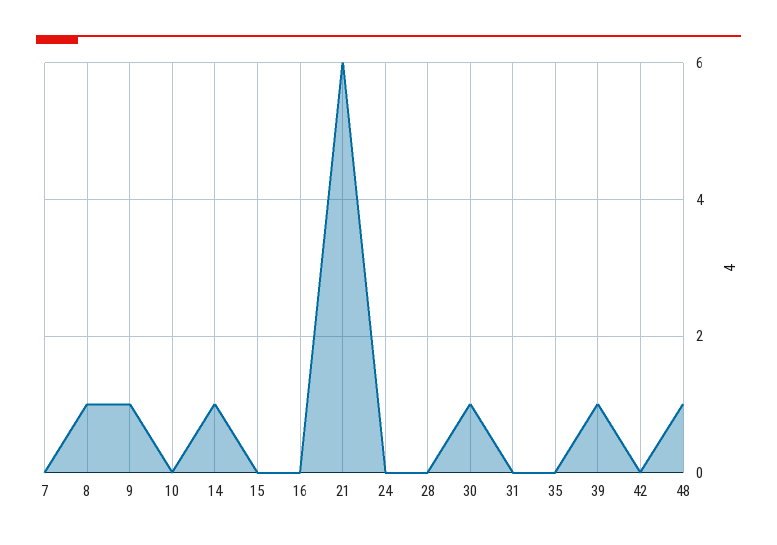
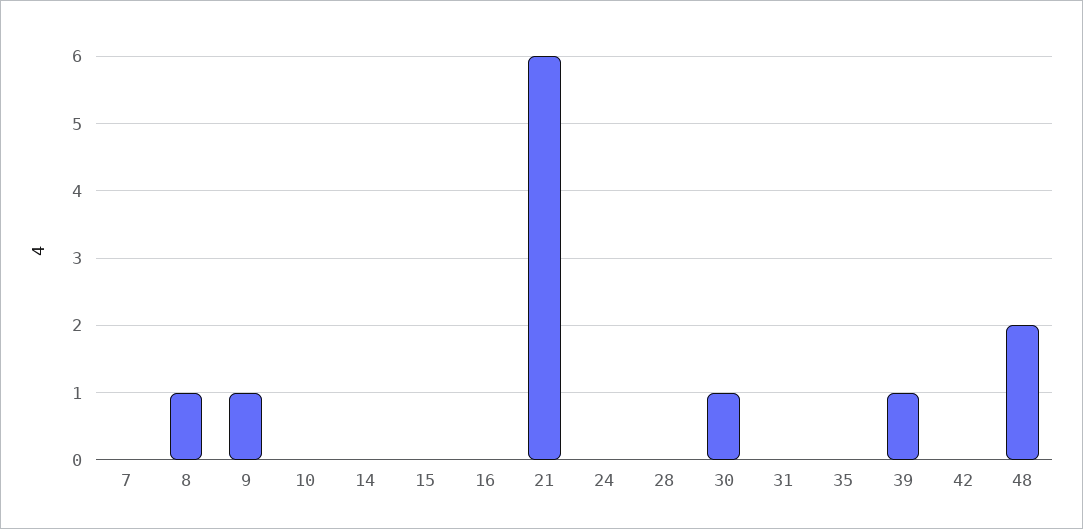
14: 1 -> 0
48: 1 -> 2

